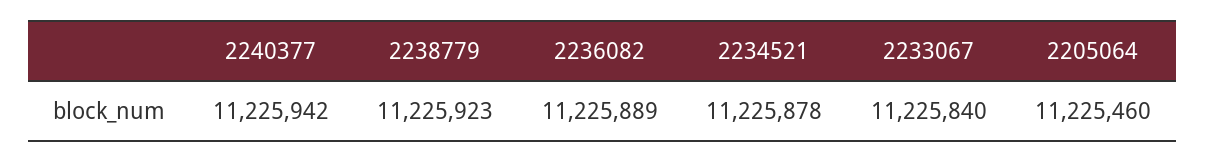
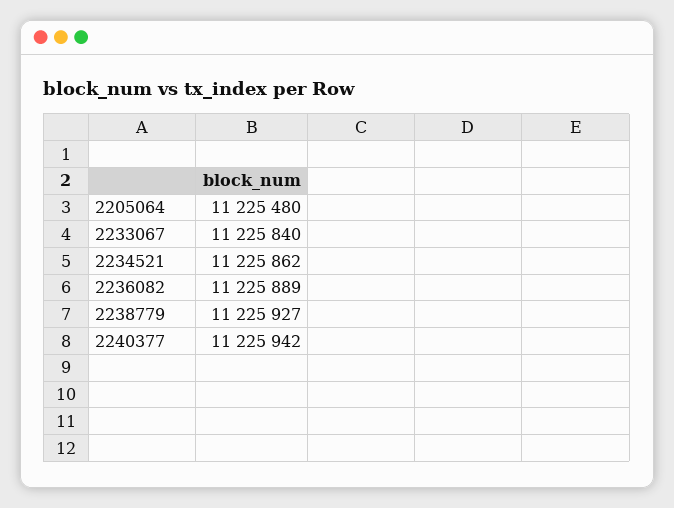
2238779: 11225923 -> 11225927
2234521: 11225878 -> 11225862
2205064: 11225460 -> 11225480

